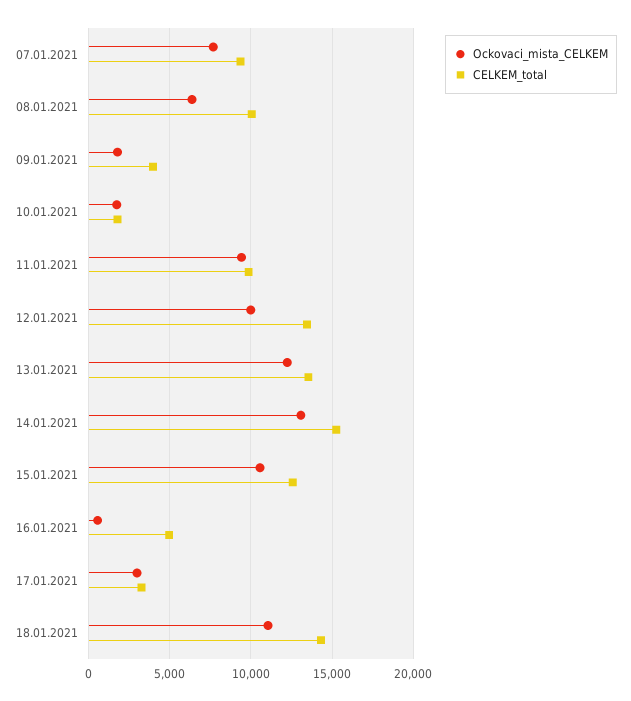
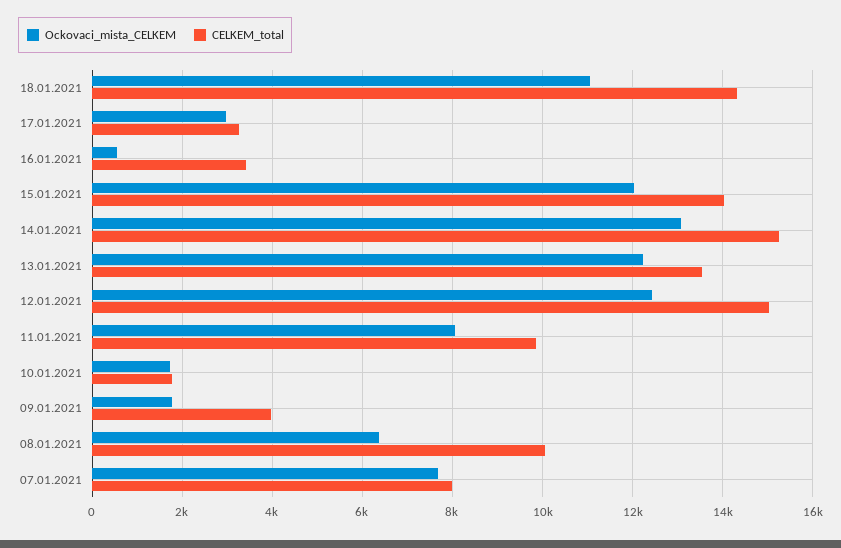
CELKEM_total, 07.01.2021: 9500 -> 8000
Ockovaci_mista_CELKEM, 11.01.2021: 9500 -> 8000
Ockovaci_mista_CELKEM, 12.01.2021: 10000 -> 12400
CELKEM_total, 12.01.2021: 13500 -> 15000
Ockovaci_mista_CELKEM, 15.01.2021: 10500 -> 12000
CELKEM_total, 15.01.2021: 12500 -> 14000
CELKEM_total, 16.01.2021: 5000 -> 3400

